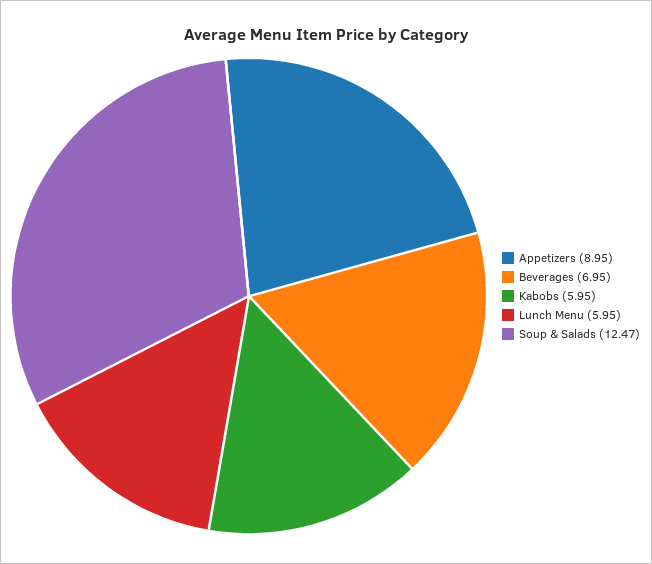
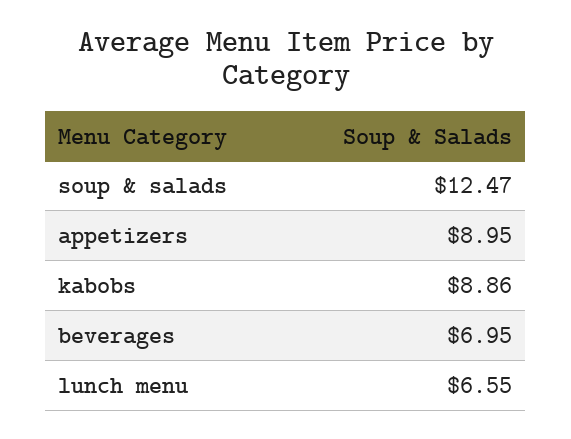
Kabobs: 5.95 -> 8.86
Lunch Menu: 5.95 -> 6.55

